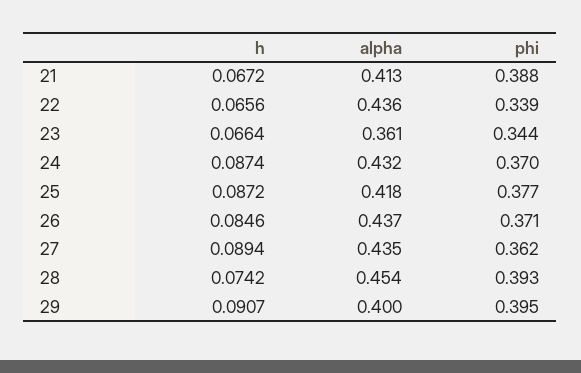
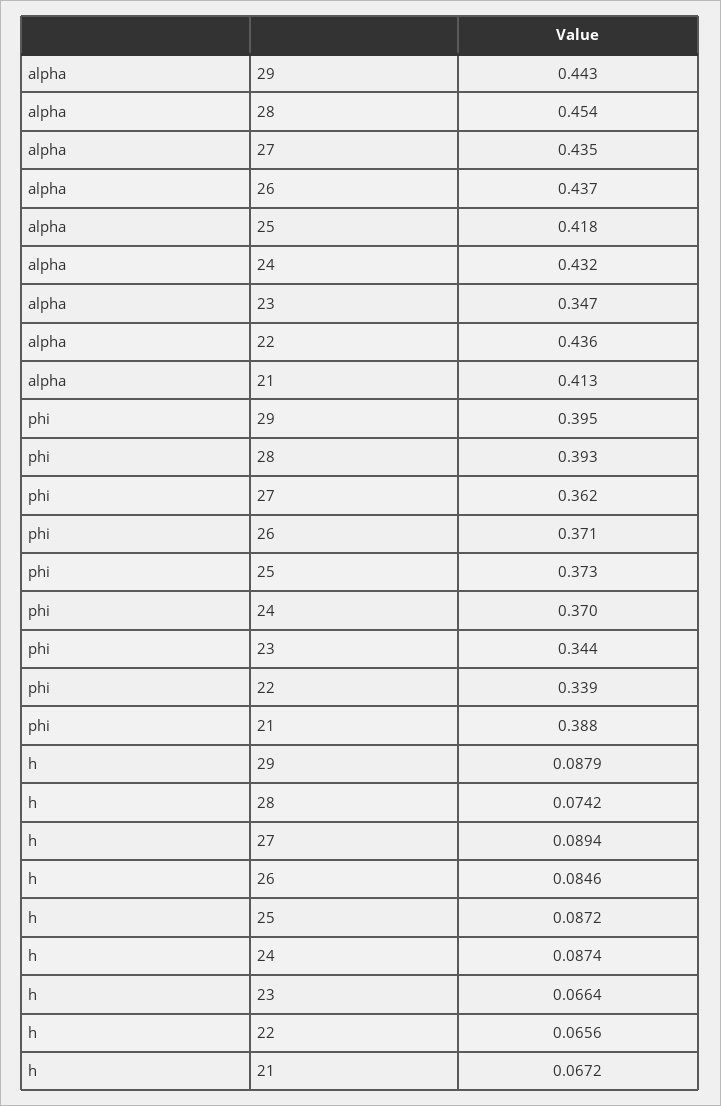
alpha, 23: 0.361 -> 0.347
phi, 25: 0.377 -> 0.373
h, 29: 0.0907 -> 0.0879
alpha, 29: 0.4 -> 0.443

